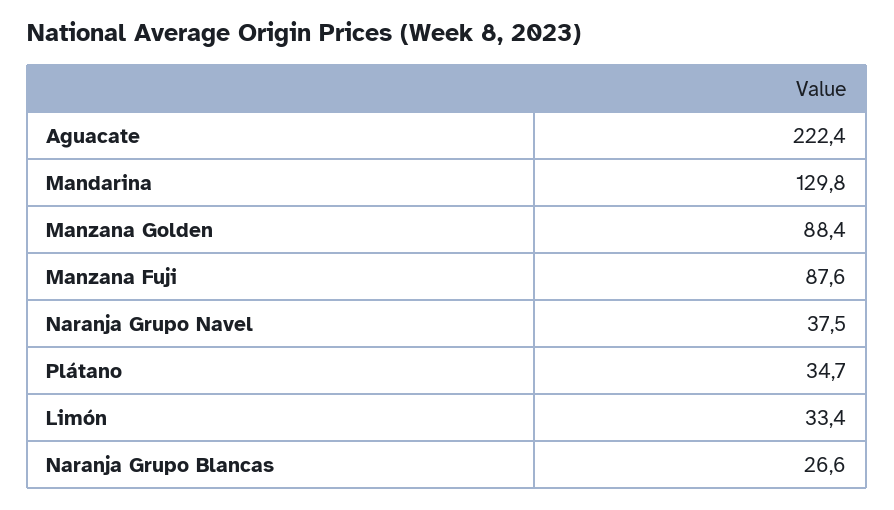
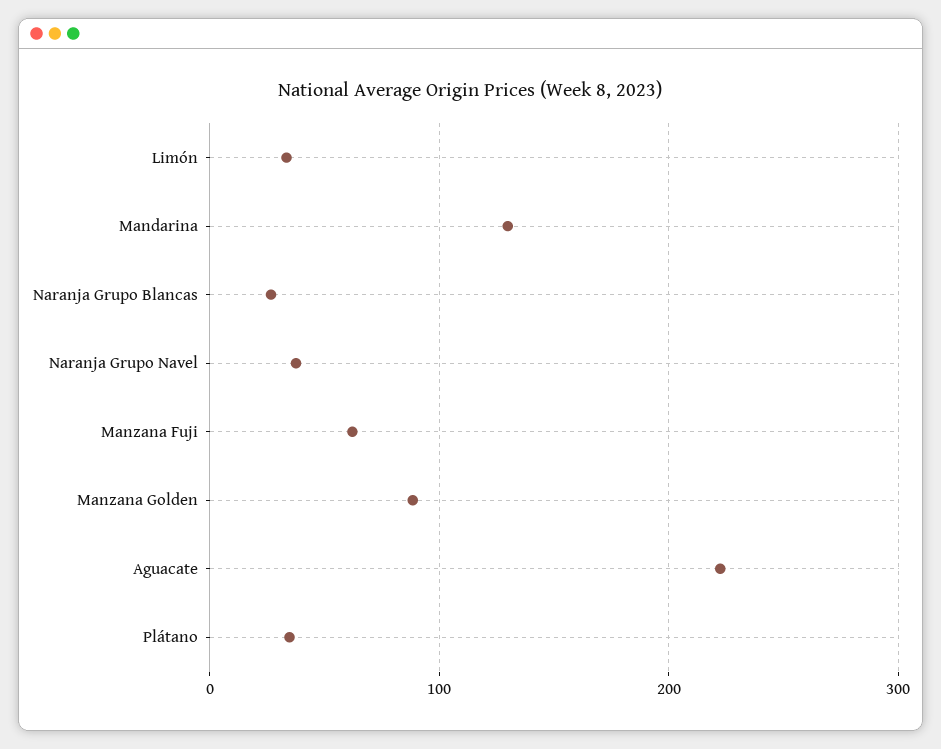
Manzana Fuji: 87.6 -> 60

